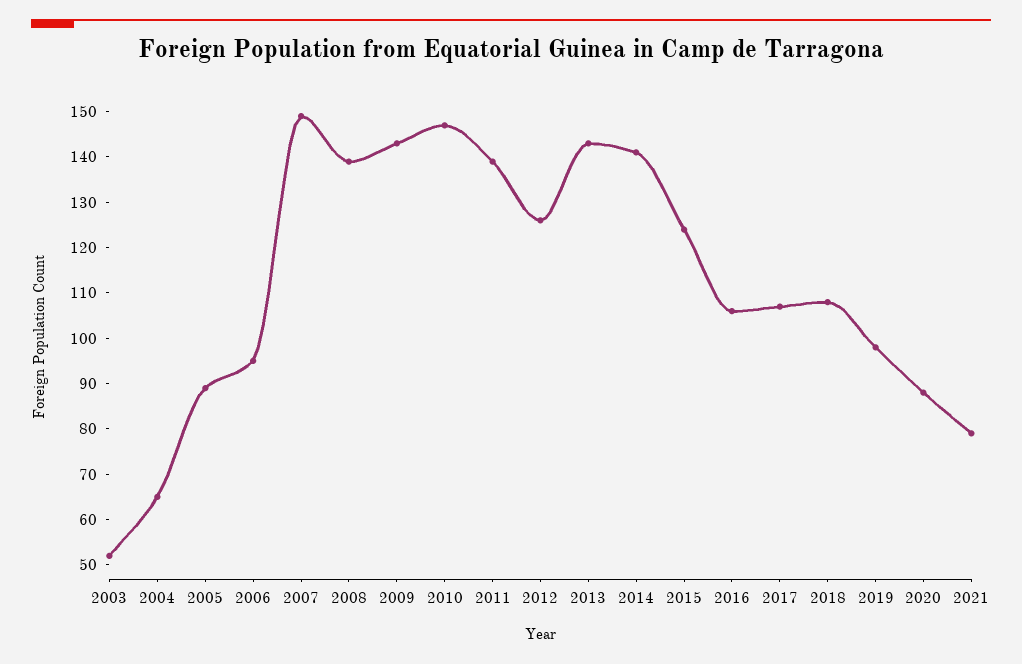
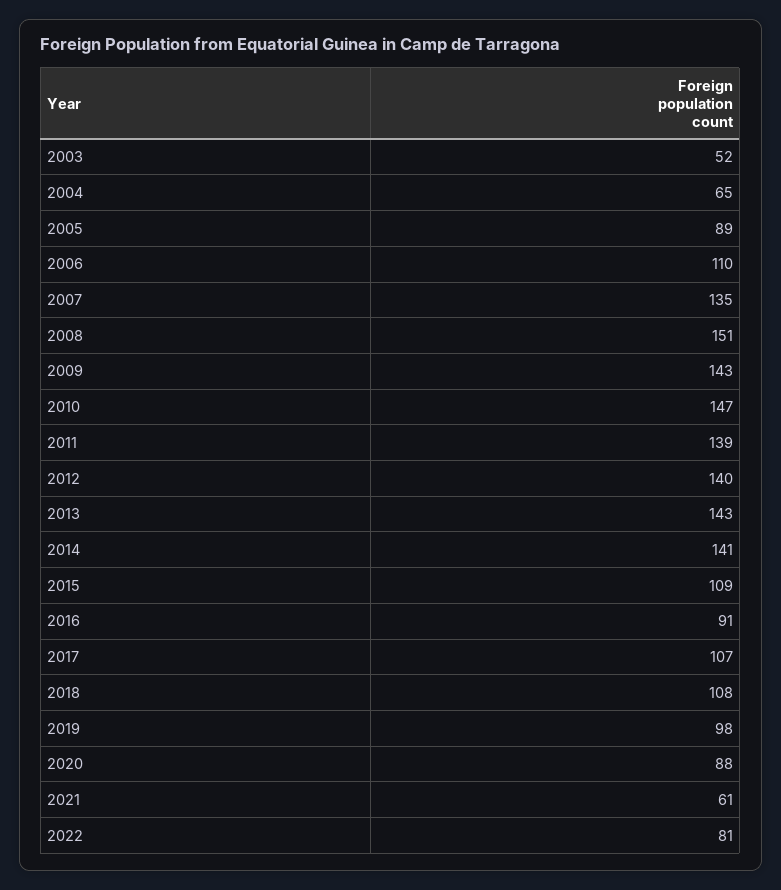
2006: 95 -> 110
2007: 150 -> 135
2008: 140 -> 151
2012: 125 -> 140
2015: 125 -> 109
2016: 105 -> 91
2021: 80 -> 61
2022: none -> 81

